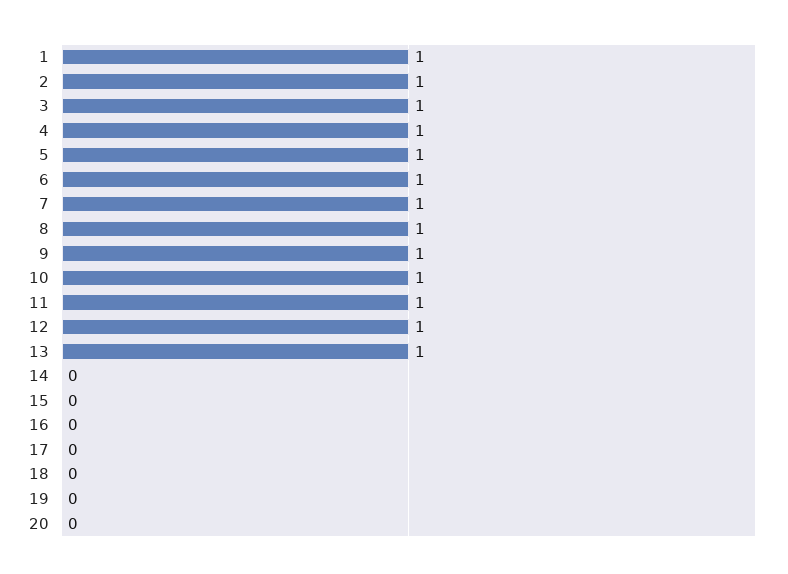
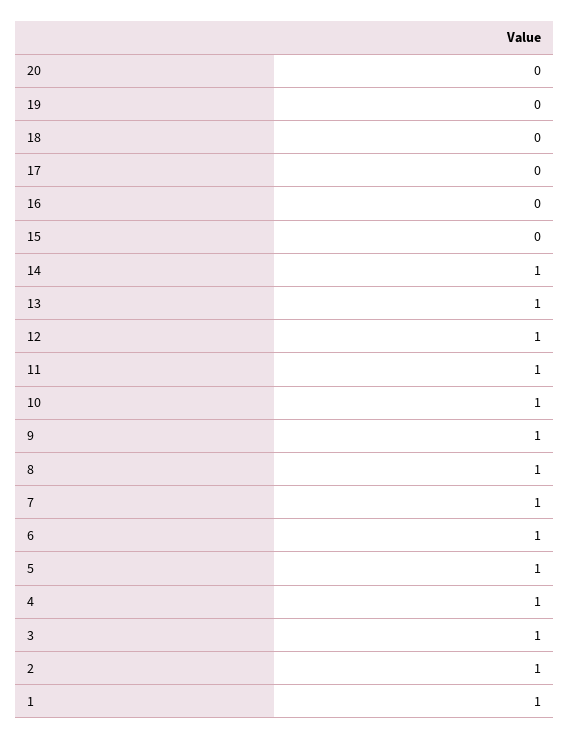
14: 0 -> 1

